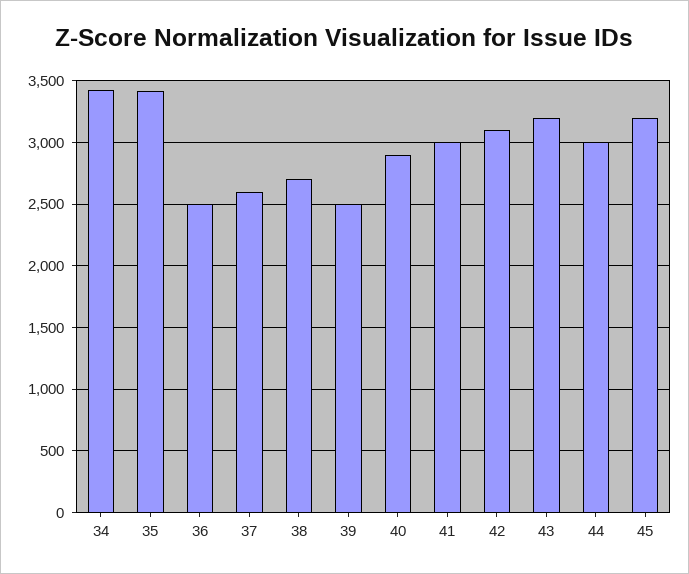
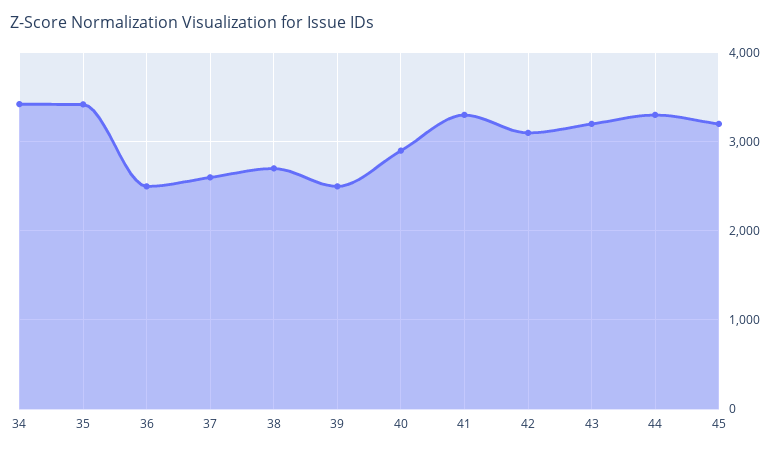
41: 3000 -> 3300
44: 3000 -> 3300

